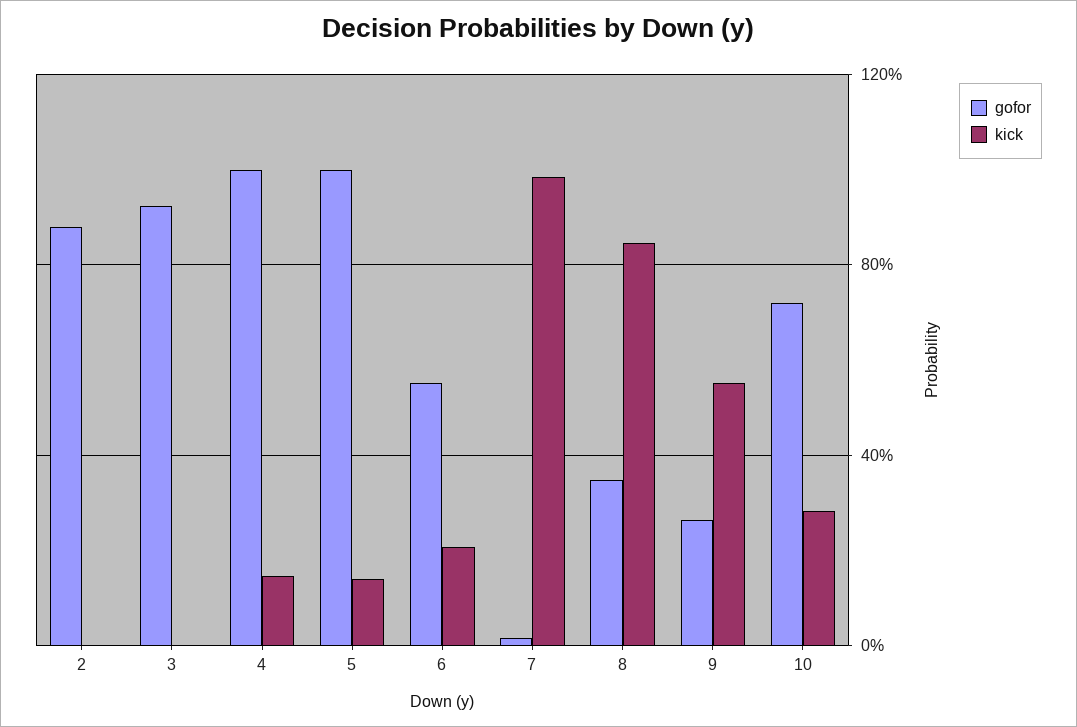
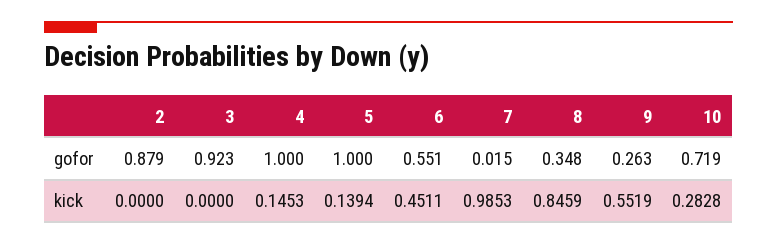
kick, 6: 0.2 -> 0.4511

